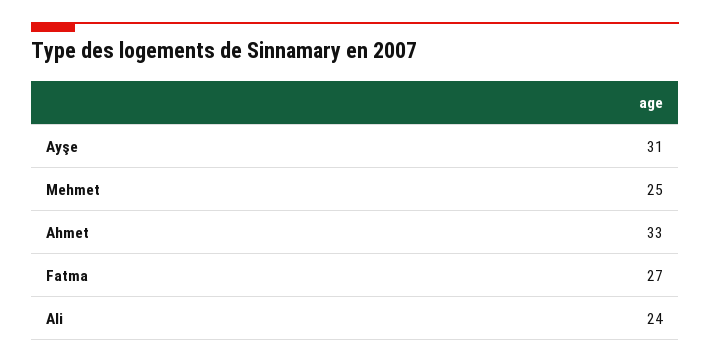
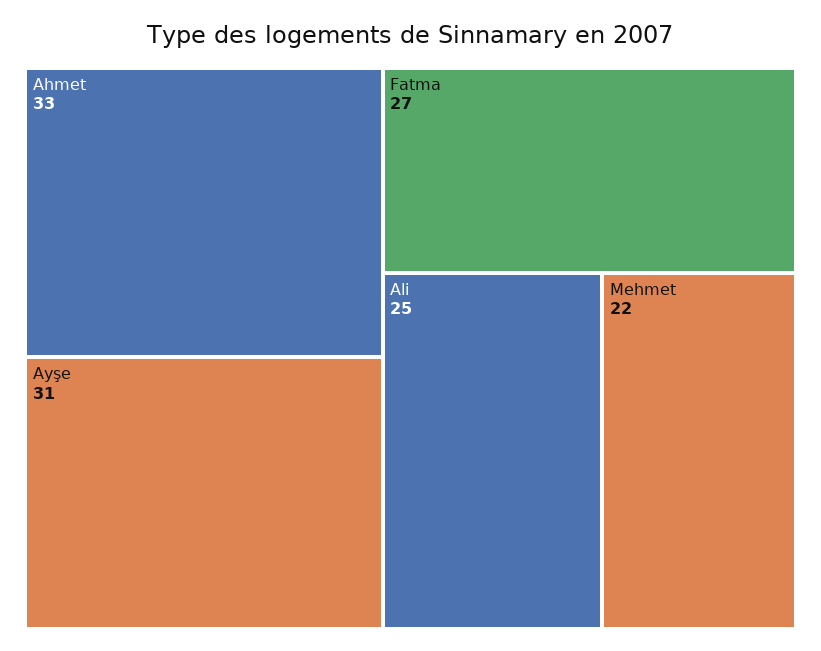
Mehmet: 25 -> 22
Ali: 24 -> 25

